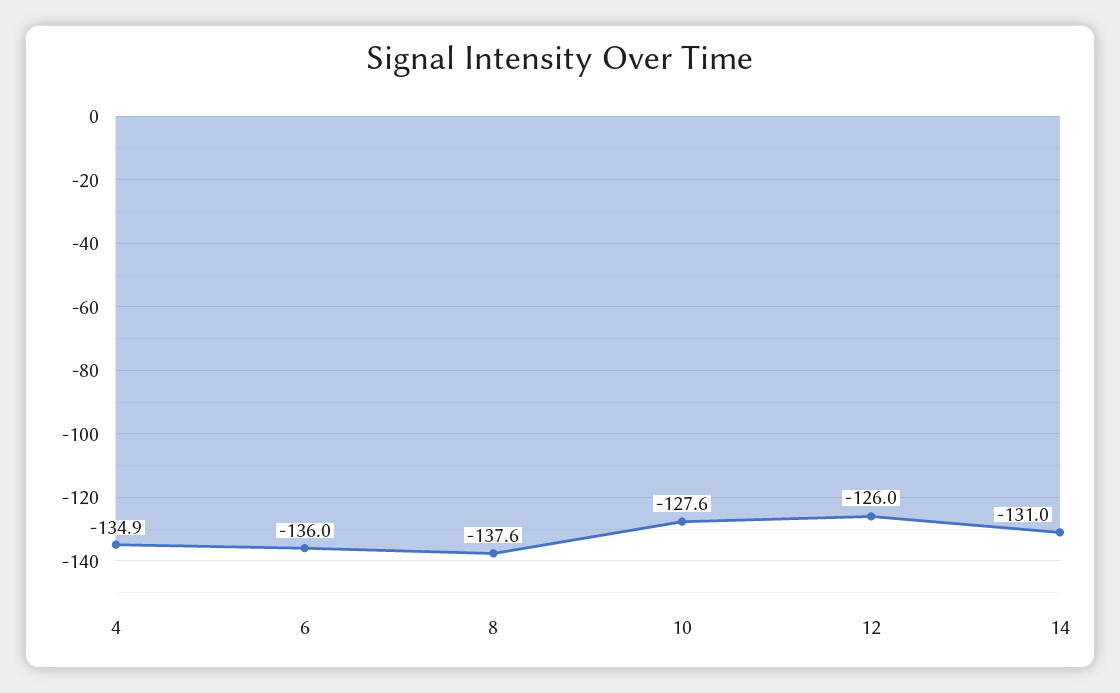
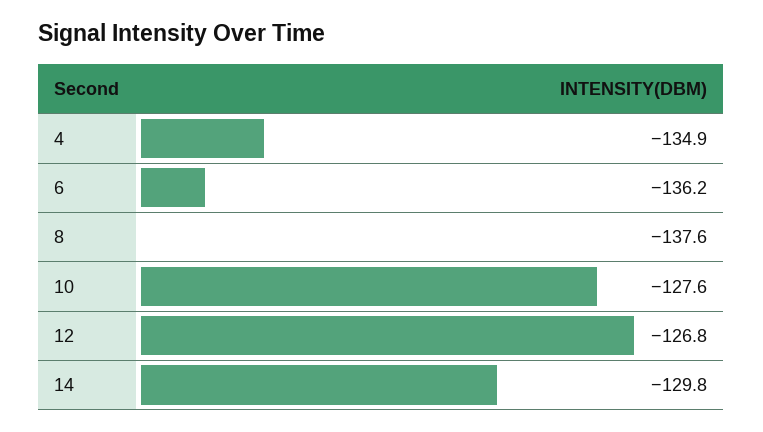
6: -136 -> -136.2
12: -126 -> -126.8
14: -131 -> -129.8

